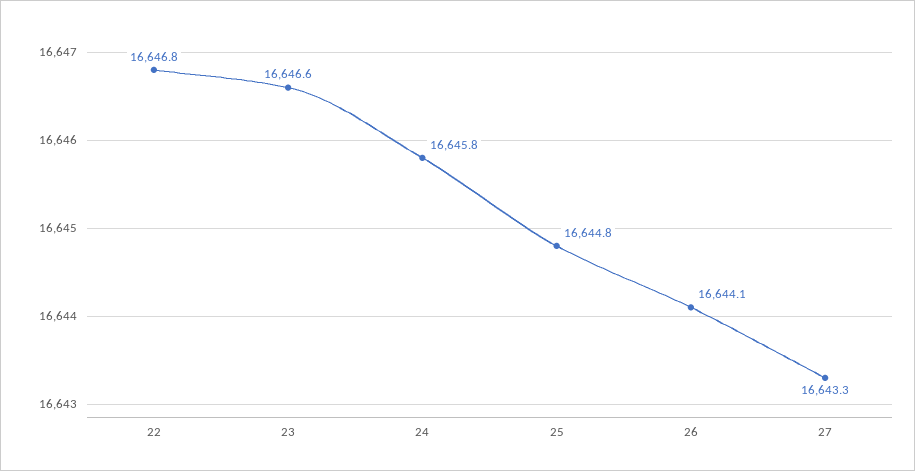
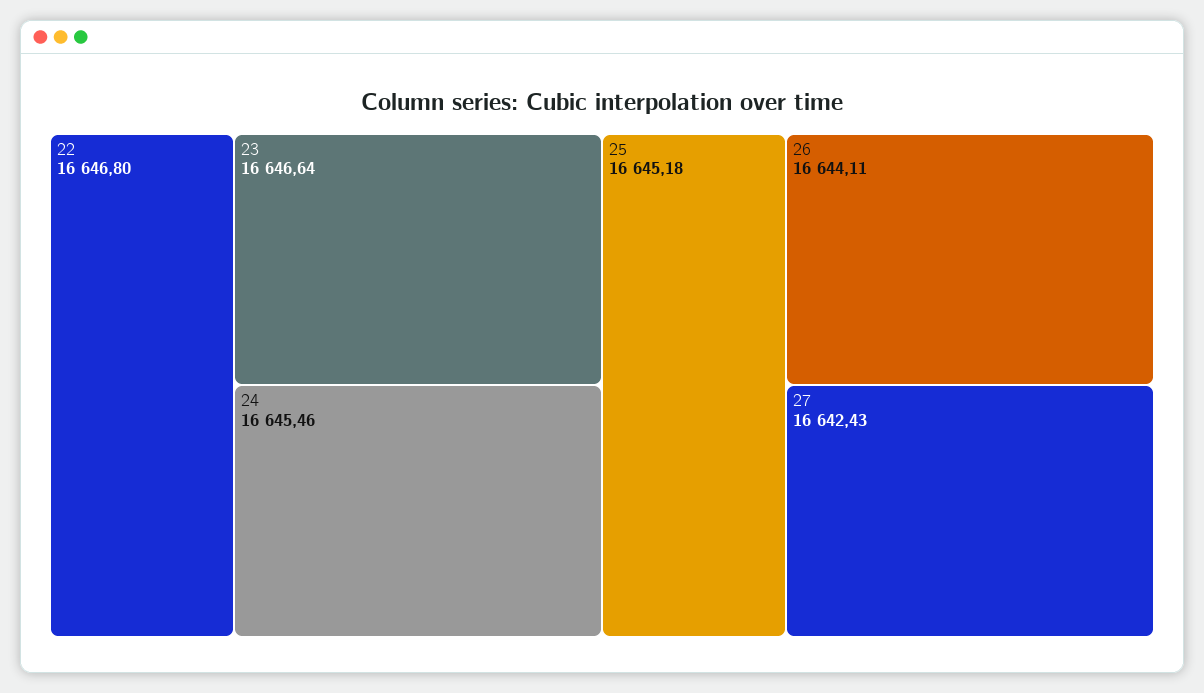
24: 16645.8 -> 16645.46
25: 16644.8 -> 16645.18
27: 16643.3 -> 16642.43

